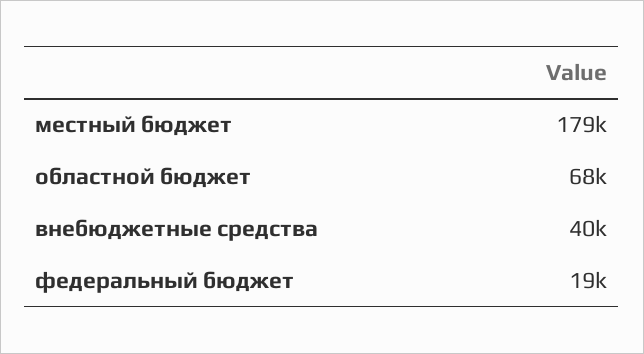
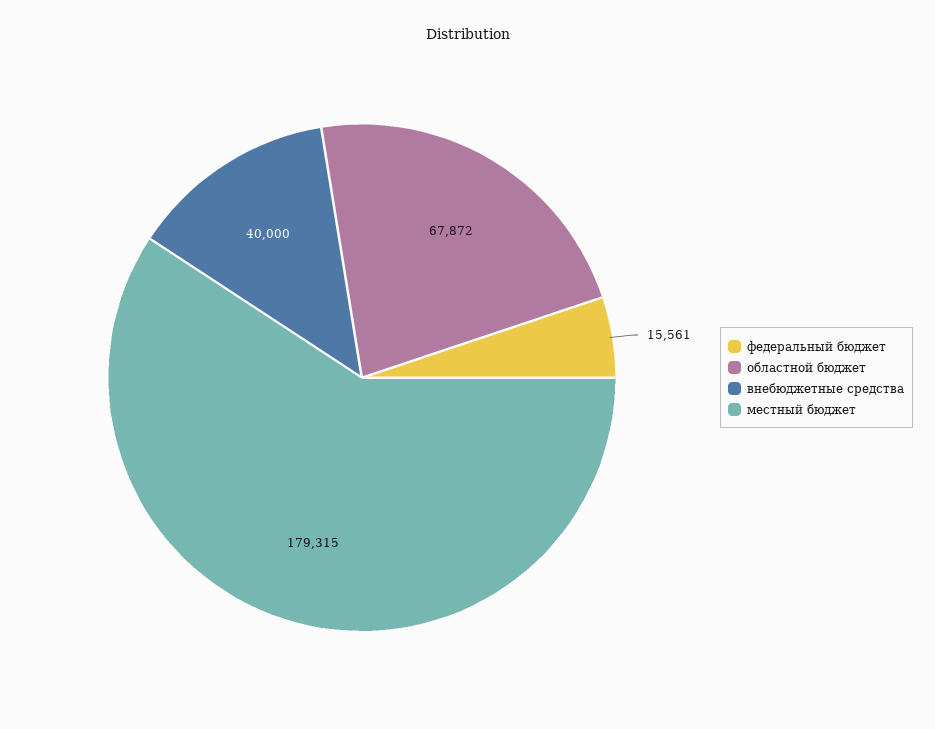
федеральный бюджет: 19000 -> 15561

